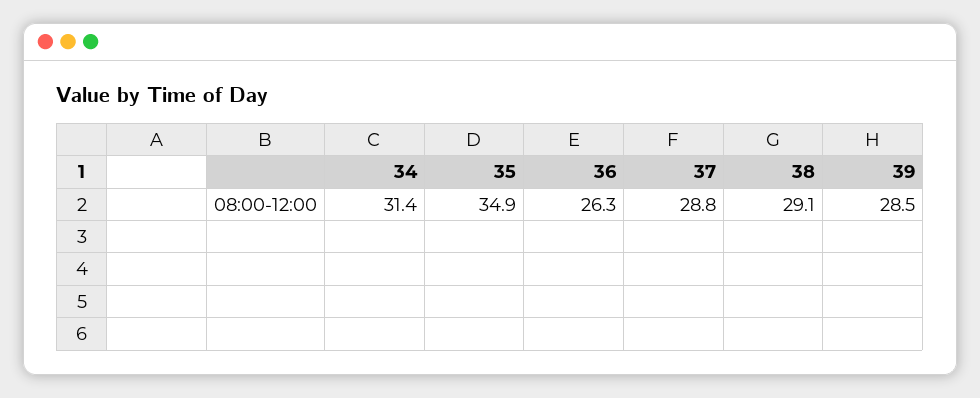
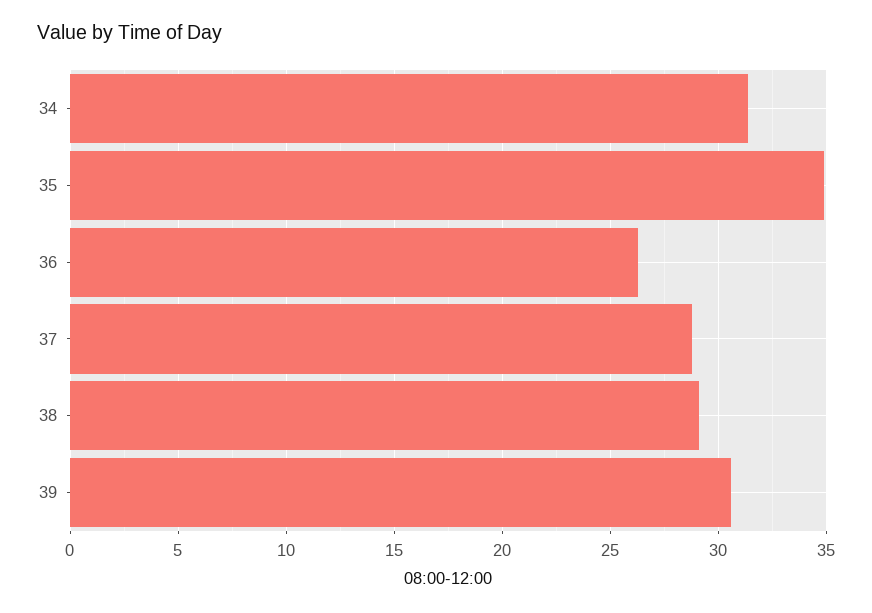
39: 28.5 -> 30.5

